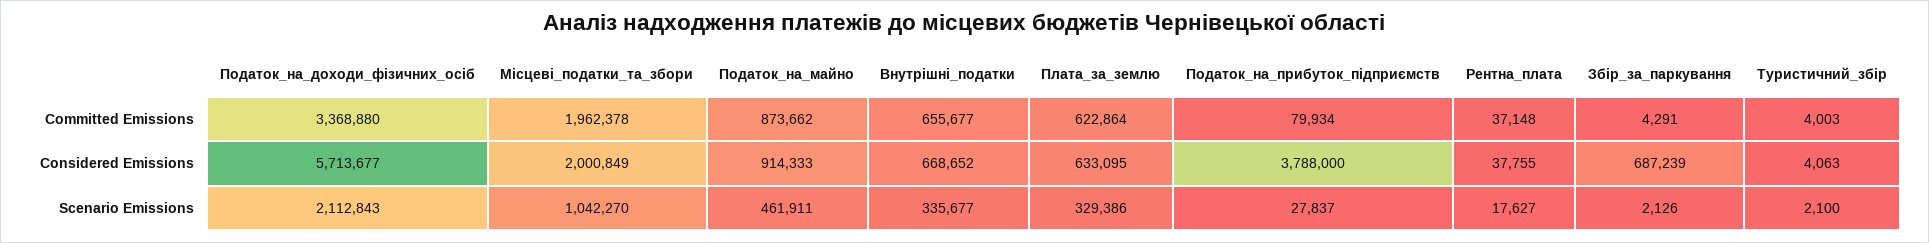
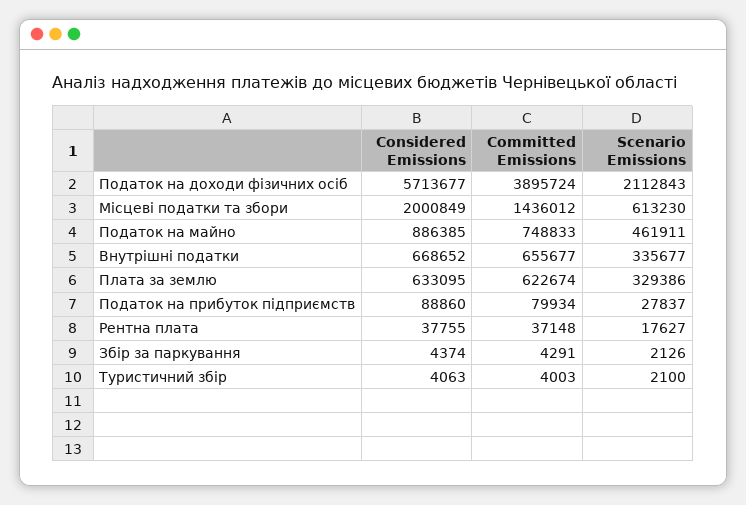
Податок_на_доходи_фізичних_осіб, Committed Emissions: 3368880 -> 3895724
Місцеві_податки_та_збори, Committed Emissions: 1962378 -> 1436012
Податок_на_майно, Committed Emissions: 873662 -> 748833
Плата_за_землю, Committed Emissions: 622864 -> 622674
Податок_на_майно, Considered Emissions: 914333 -> 886385
Податок_на_прибуток_підприємств, Considered Emissions: 3788000 -> 88860
Збір_за_паркування, Considered Emissions: 687239 -> 4374
Місцеві_податки_та_збори, Scenario Emissions: 1042270 -> 613230

